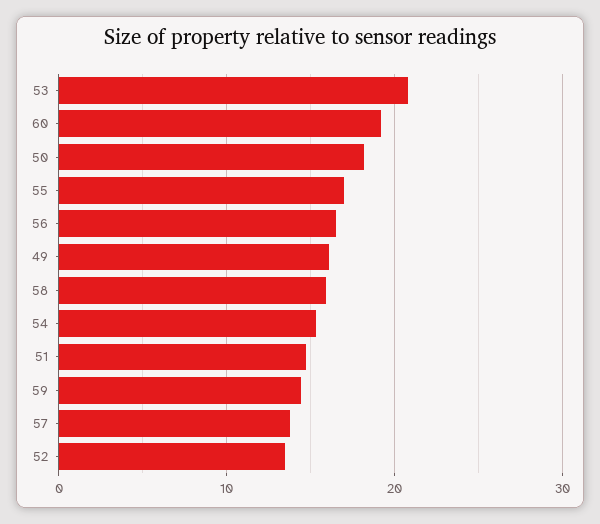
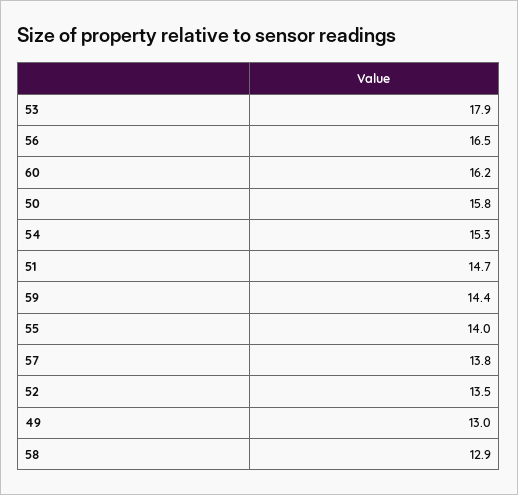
53: 21 -> 17.9
60: 19 -> 16.2
50: 18 -> 15.8
55: 17 -> 14
49: 16 -> 13
58: 16 -> 12.9

